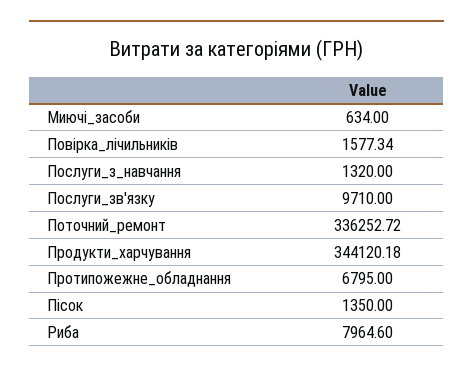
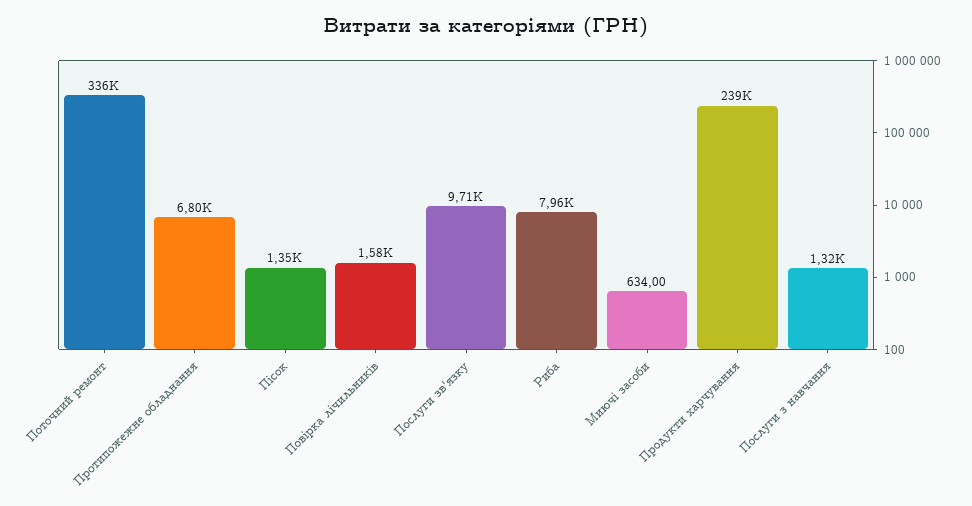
Продукти_харчування: 344120.18 -> 239000

